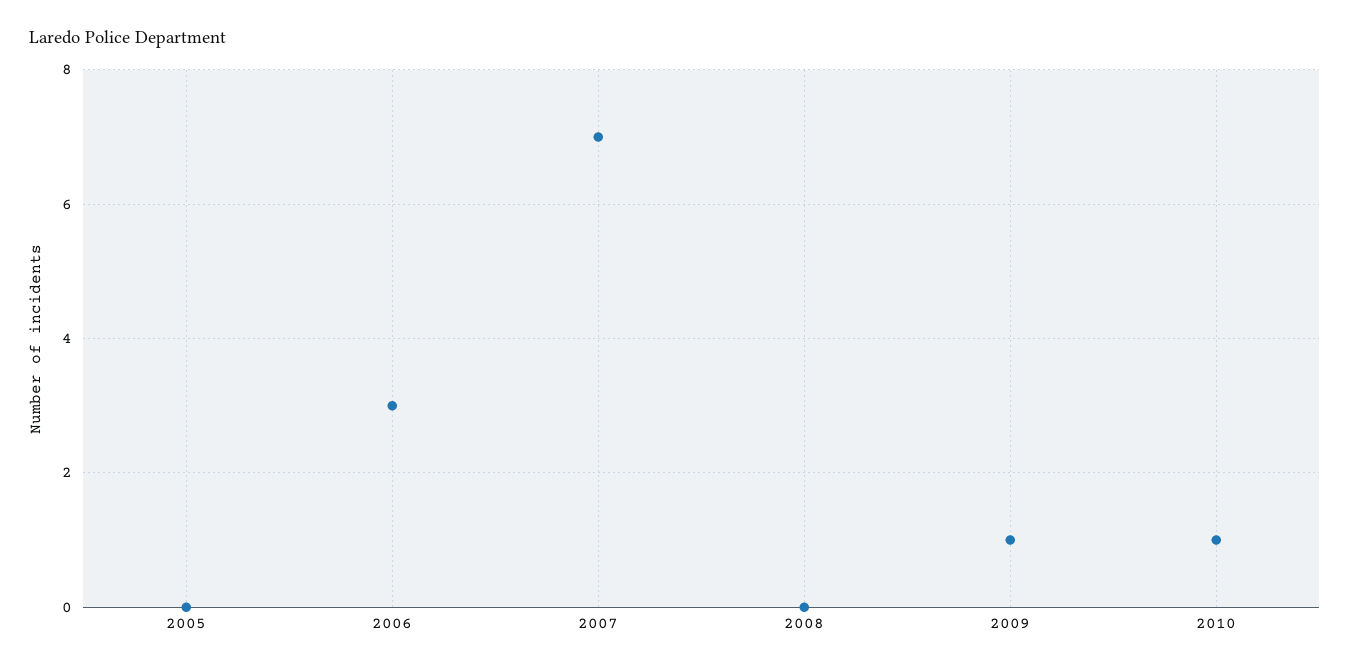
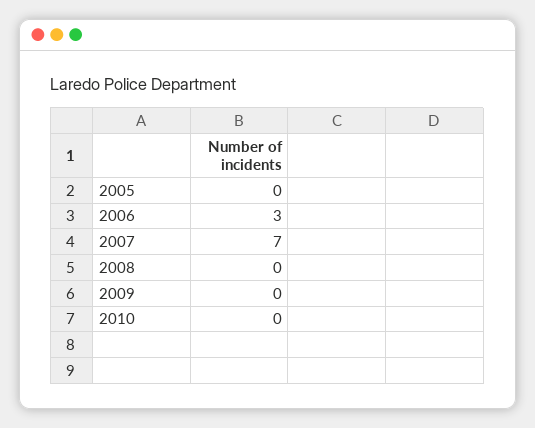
2009: 1 -> 0
2010: 1 -> 0

